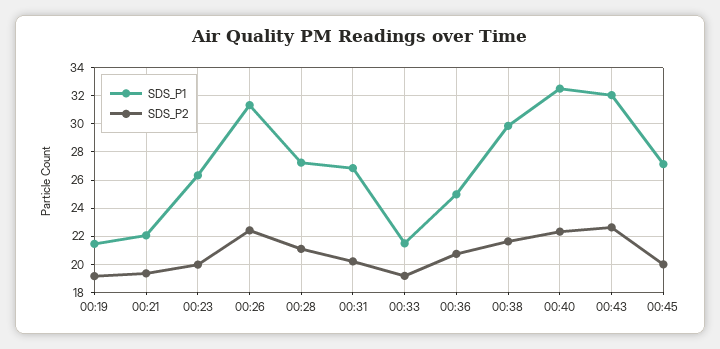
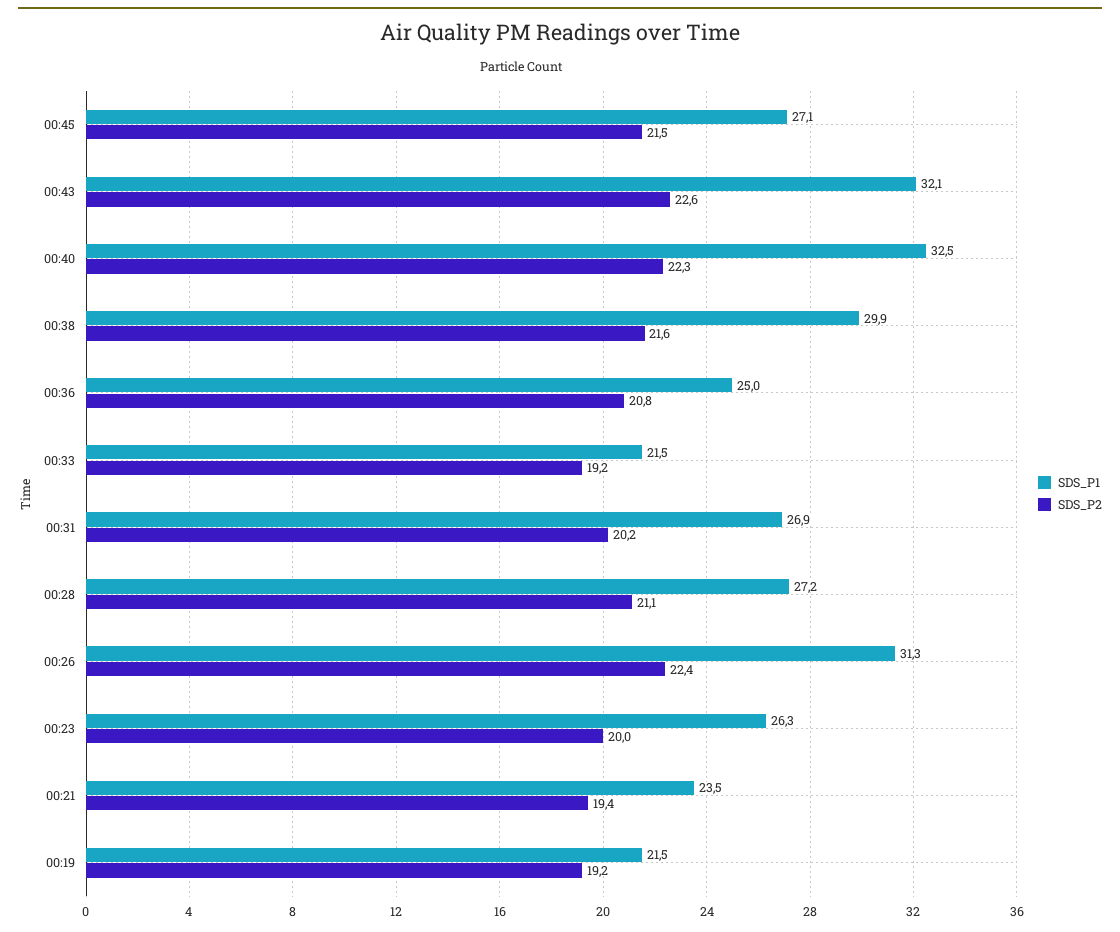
SDS_P1, 00:21: 22 -> 23.5
SDS_P2, 00:45: 20 -> 21.5

